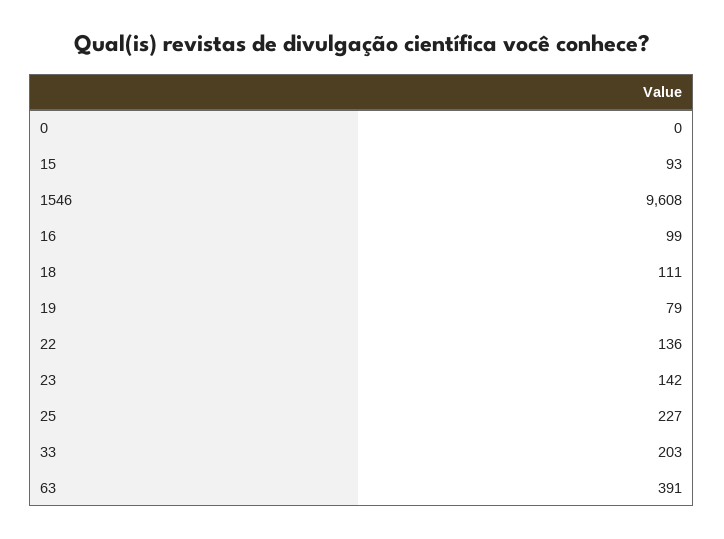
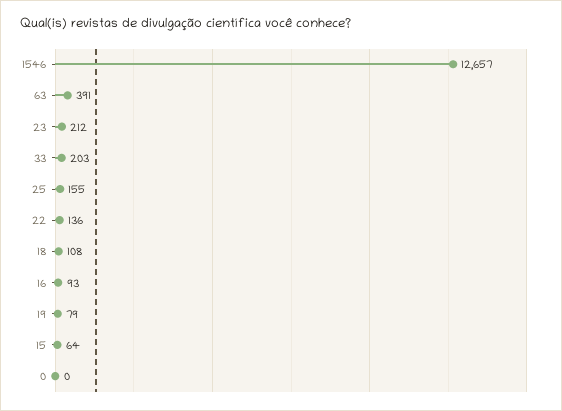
15: 93 -> 64
1546: 9608 -> 12657
16: 99 -> 93
18: 111 -> 108
23: 142 -> 212
25: 227 -> 155

